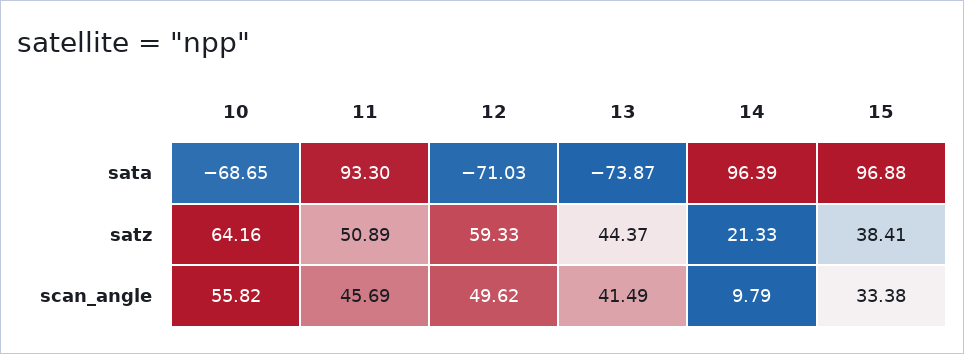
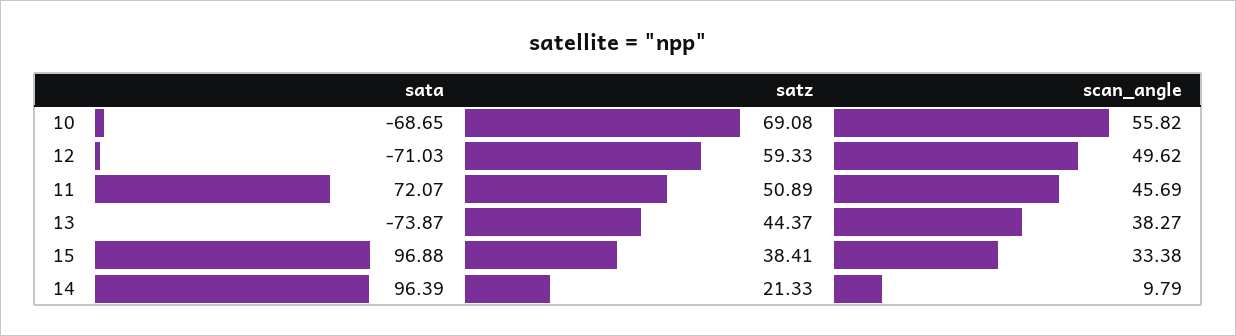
11, sata: 93.3 -> 72.07
10, satz: 64.16 -> 69.08
13, scan_angle: 41.49 -> 38.27

